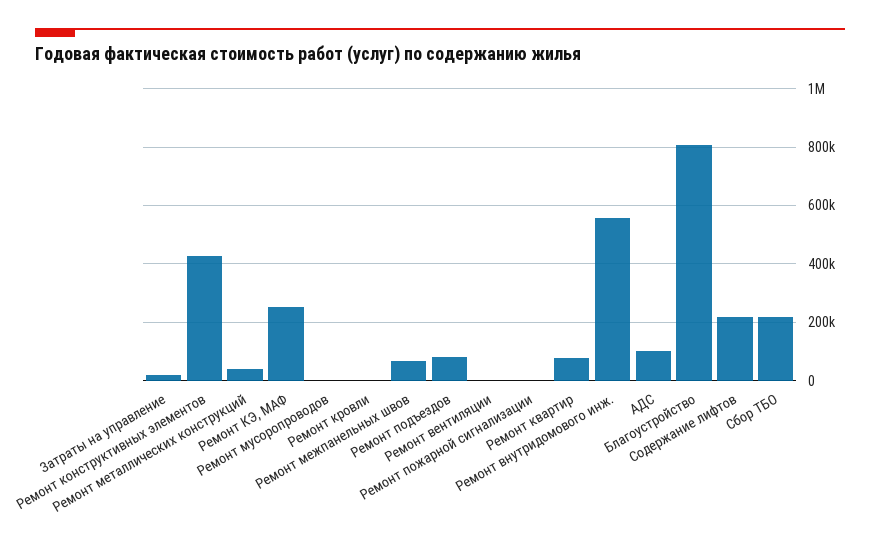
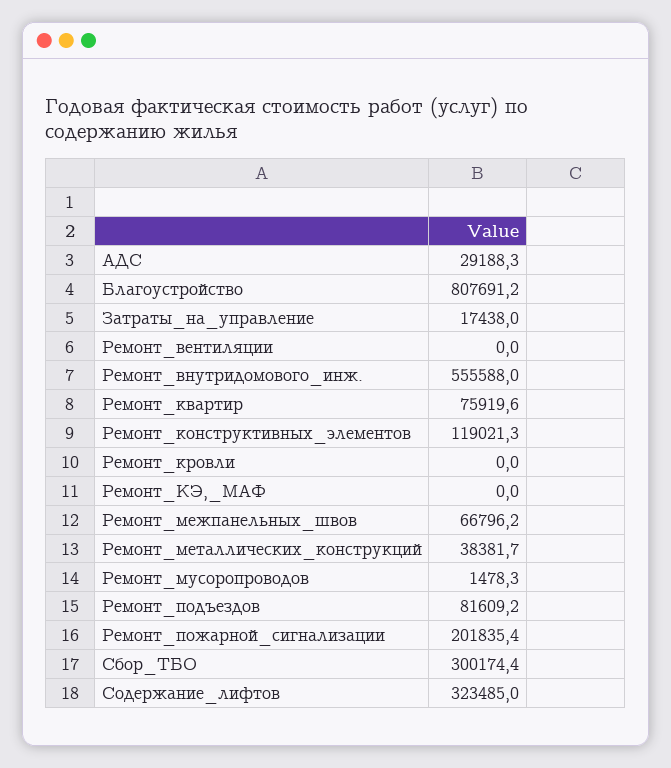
Ремонт конструктивных элементов: 425000 -> 119021.3
Ремонт КЭ, МАФ: 250000 -> 0
Ремонт пожарной сигнализации: 0 -> 201835.4
АДС: 100000 -> 29188.3
Содержание лифтов: 225000 -> 323485
Сбор ТБО: 225000 -> 300174.4

